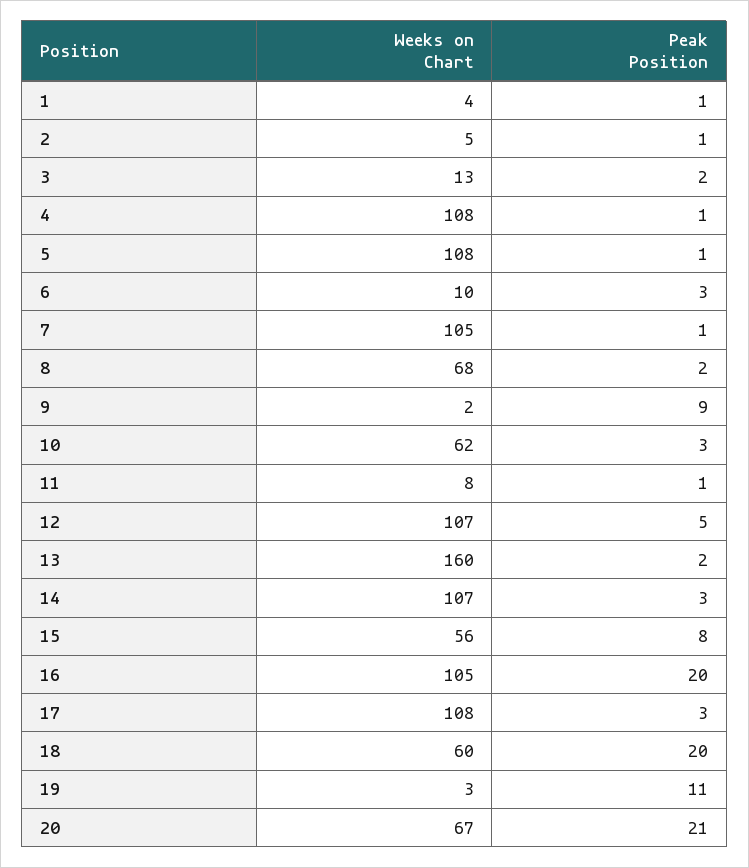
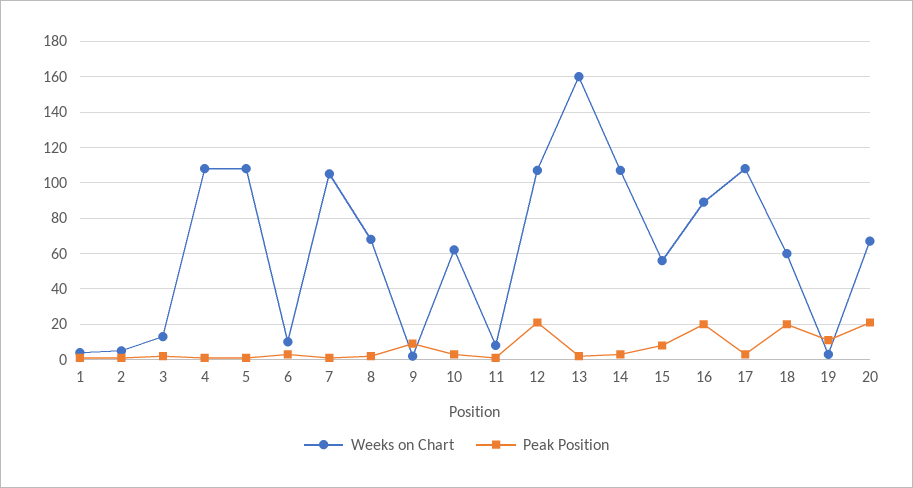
Peak Position, 12: 5 -> 20
Weeks on Chart, 16: 105 -> 90

